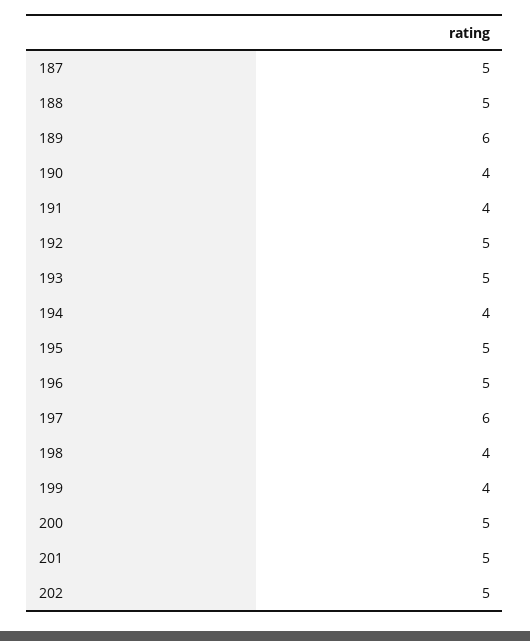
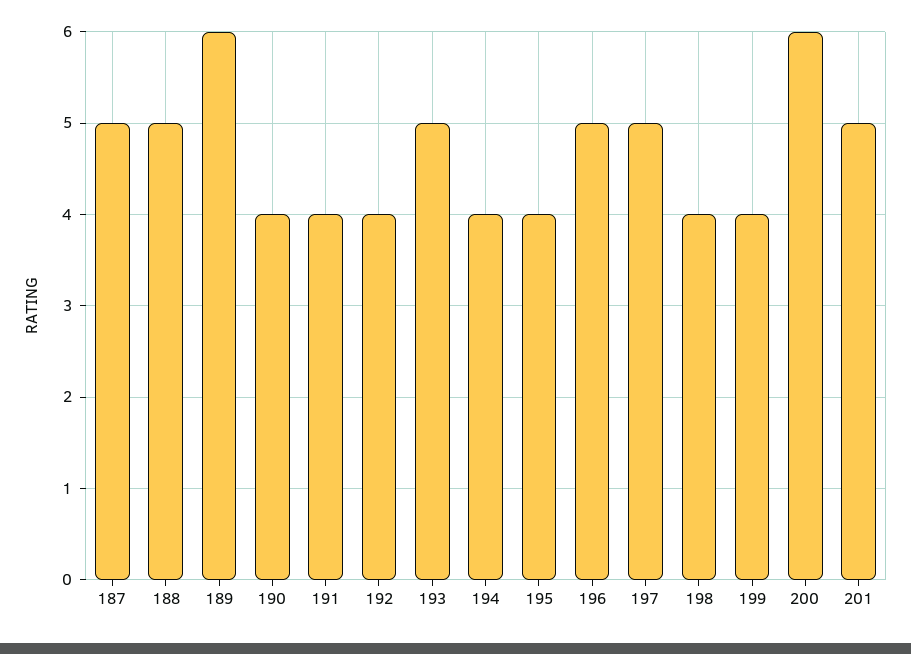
192: 5 -> 4
195: 5 -> 4
197: 6 -> 5
200: 5 -> 6
202: 5 -> none

